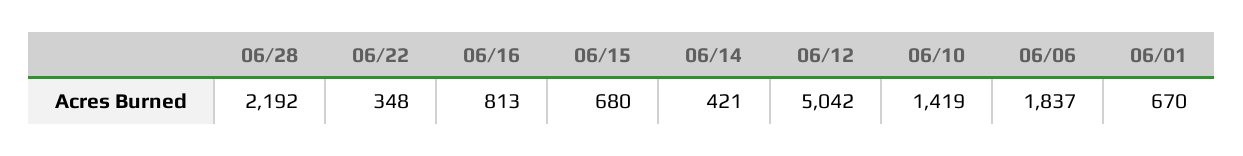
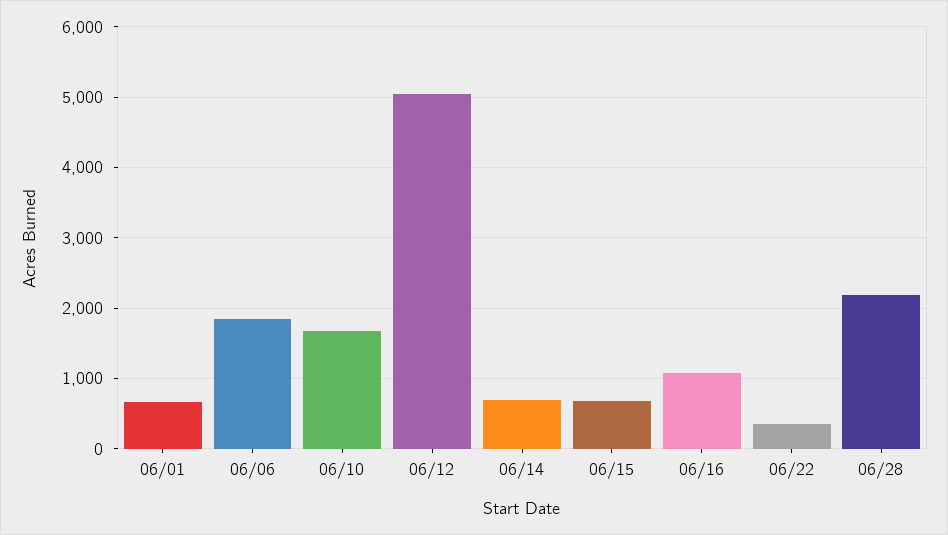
06/16: 813 -> 1100
06/14: 421 -> 700
06/10: 1419 -> 1700

